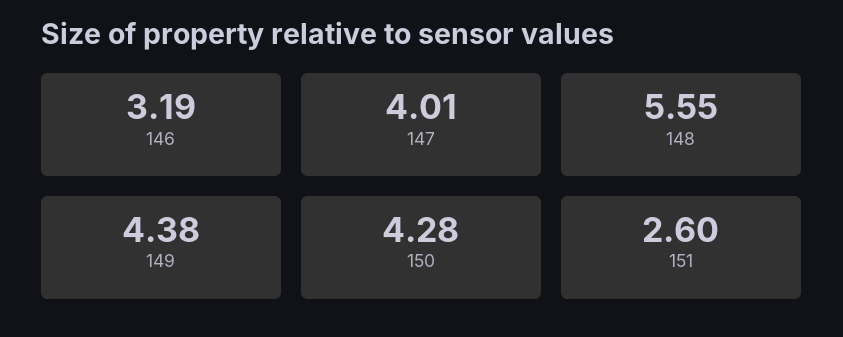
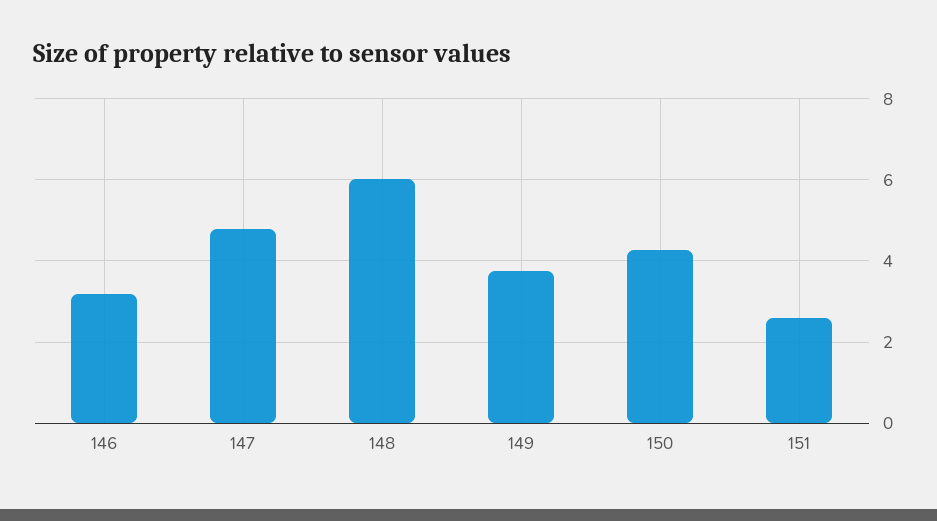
147: 4.01 -> 4.8
148: 5.55 -> 6
149: 4.38 -> 3.8

